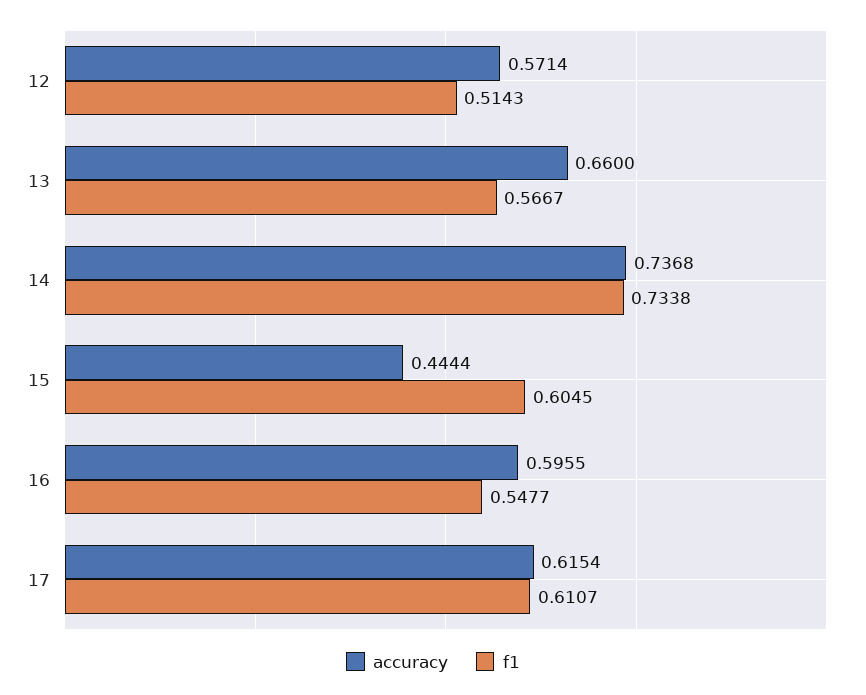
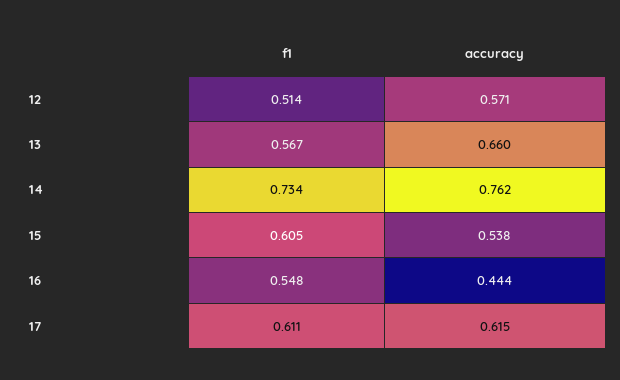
accuracy, 14: 0.7368 -> 0.762
accuracy, 15: 0.4444 -> 0.538
accuracy, 16: 0.5955 -> 0.444

